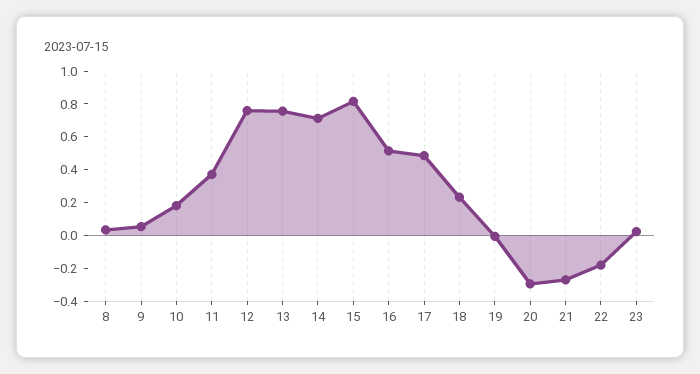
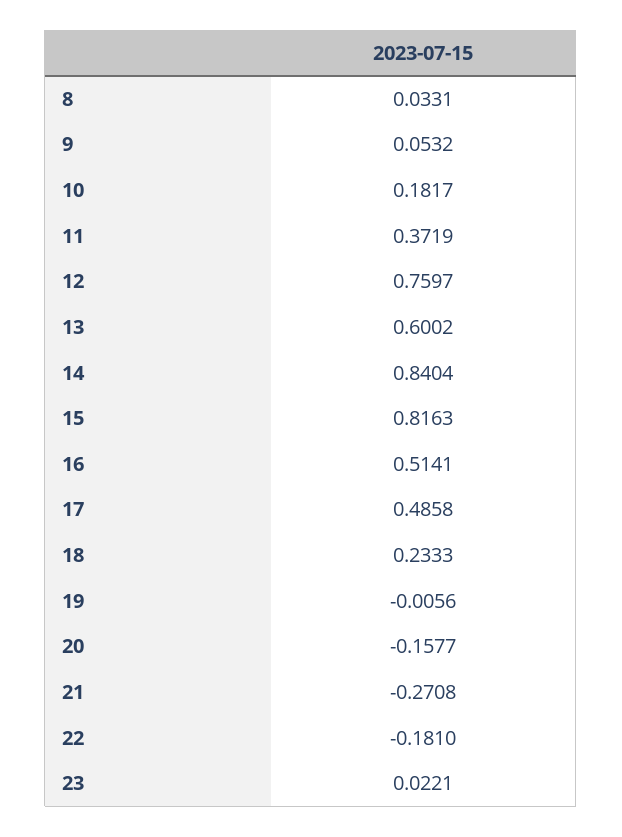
13: 0.75 -> 0.6002
14: 0.7 -> 0.8404
20: -0.3 -> -0.1577

